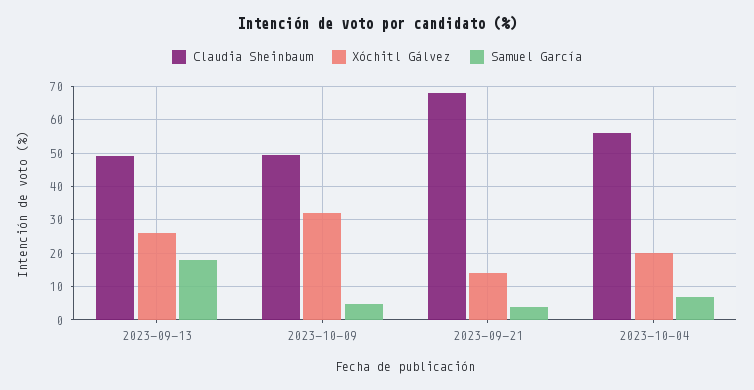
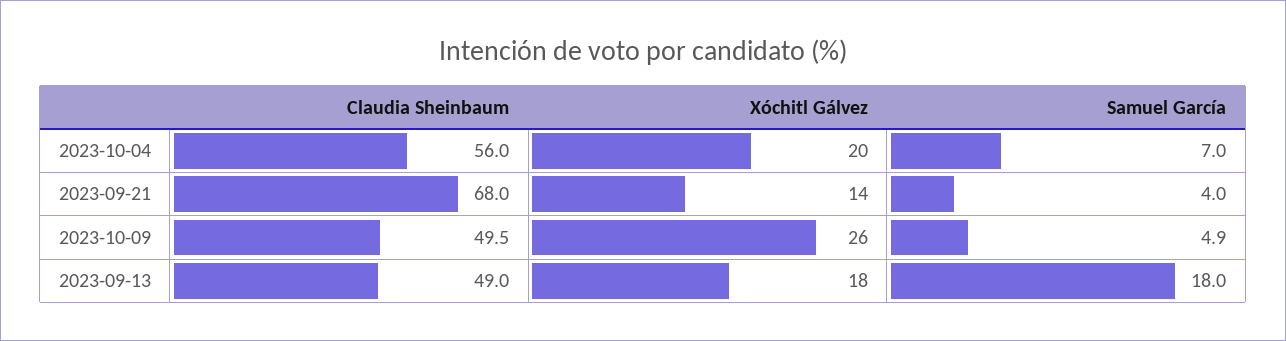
Xóchitl Gálvez, 2023-09-13: 26 -> 18
Xóchitl Gálvez, 2023-10-09: 32 -> 26

